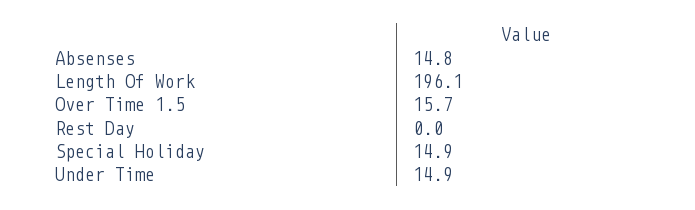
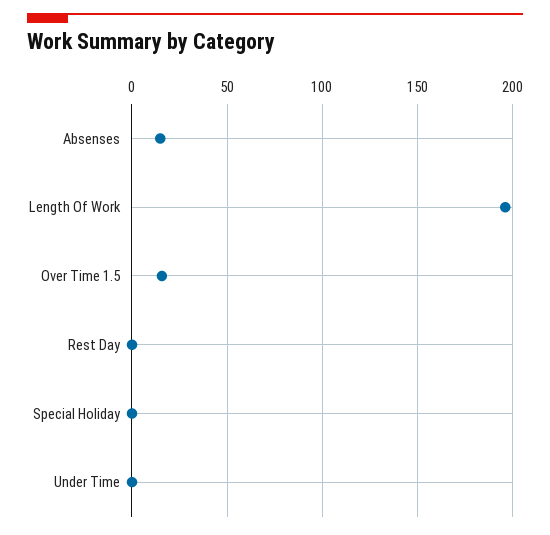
Special Holiday: 14.9 -> 0
Under Time: 14.9 -> 0

